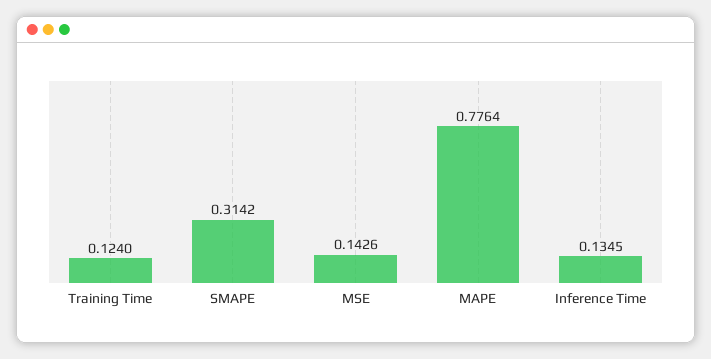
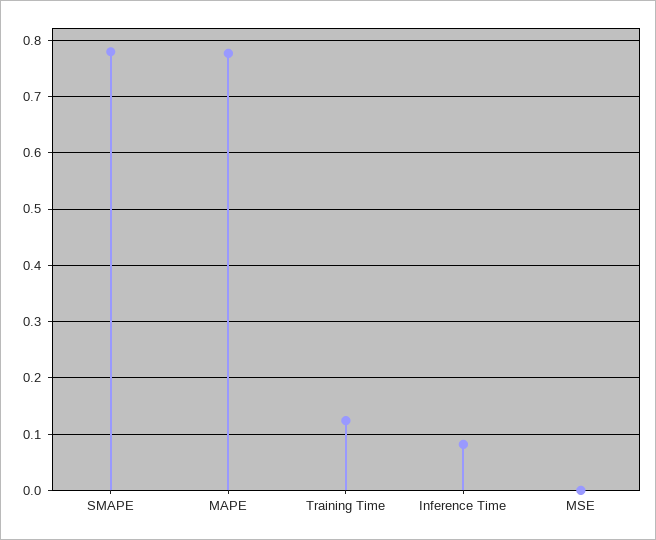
SMAPE: 0.3142 -> 0.78
MSE: 0.1426 -> 0
Inference Time: 0.1345 -> 0.08

